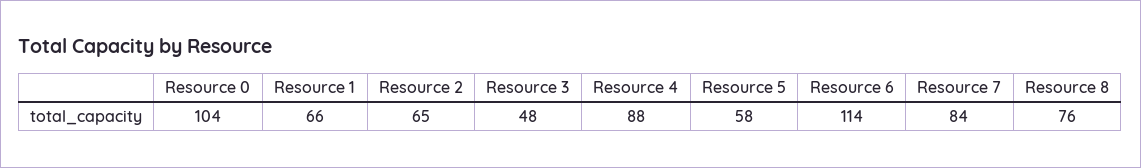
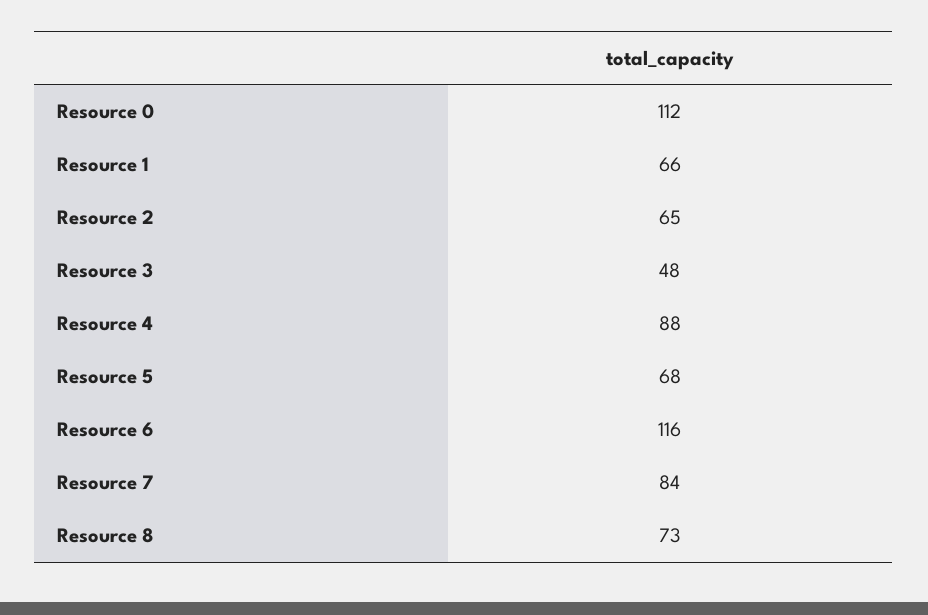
Resource 0: 104 -> 112
Resource 5: 58 -> 68
Resource 6: 114 -> 116
Resource 8: 76 -> 73

